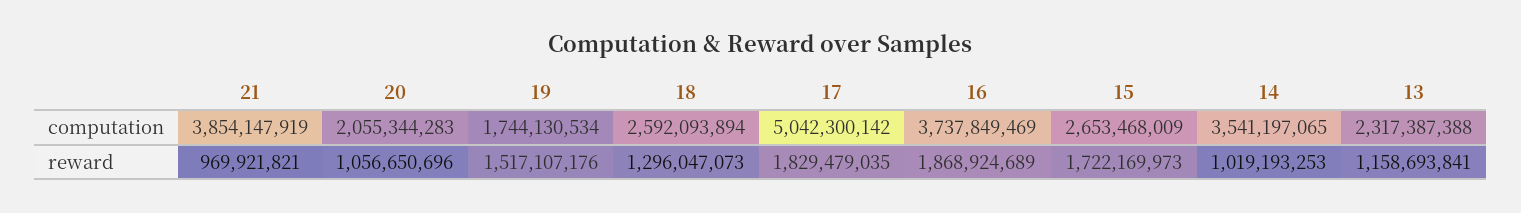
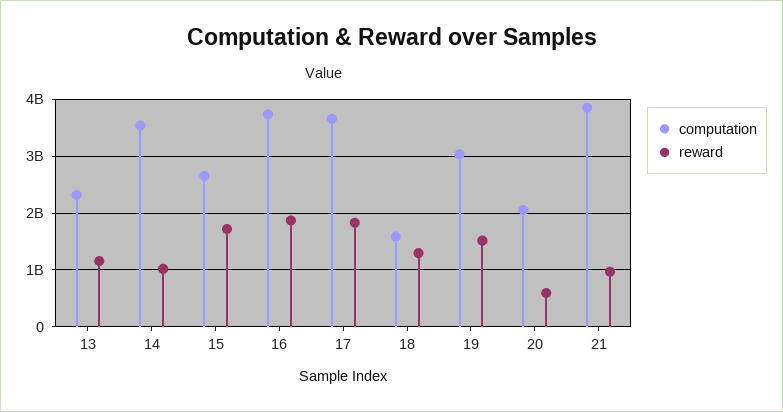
computation, 19: 1744130534 -> 3000000000
computation, 18: 2592093894 -> 1600000000
computation, 17: 5042300142 -> 3600000000
reward, 20: 1056650696 -> 600000000

